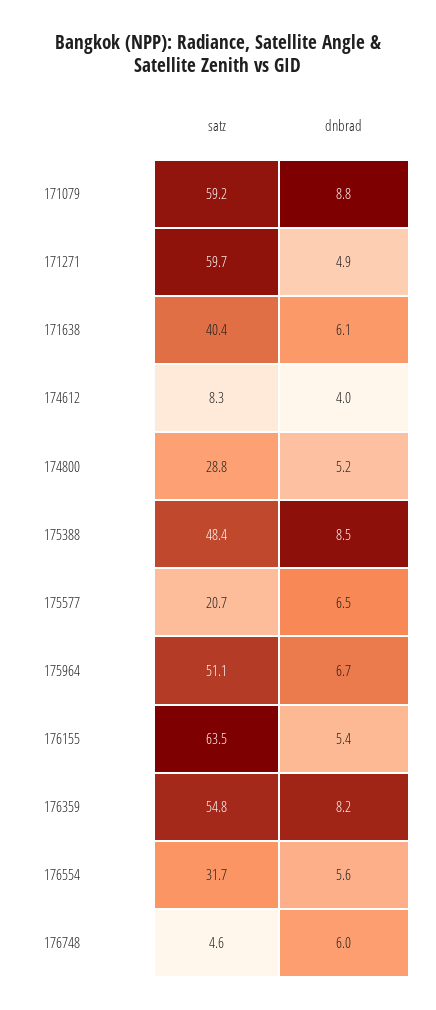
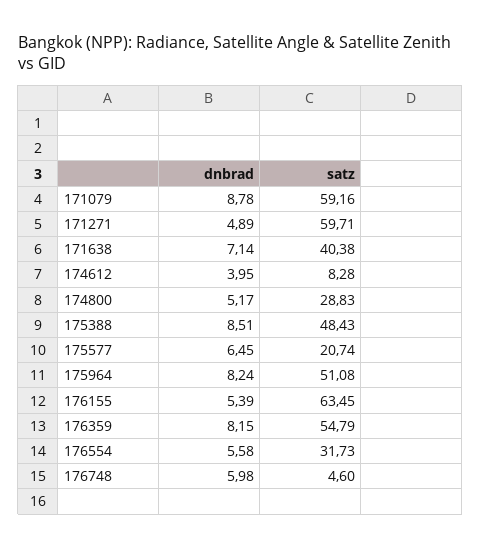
dnbrad, 171638: 6.1 -> 7.14
dnbrad, 175964: 6.7 -> 8.24

